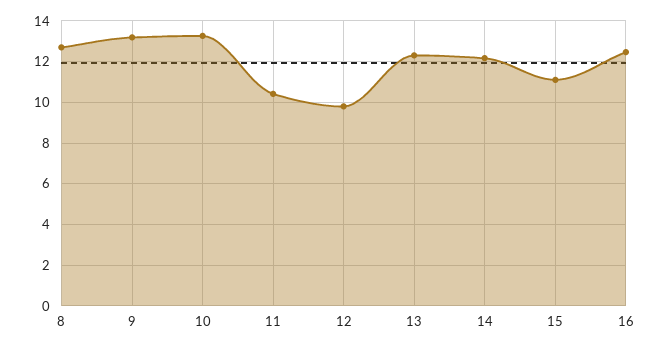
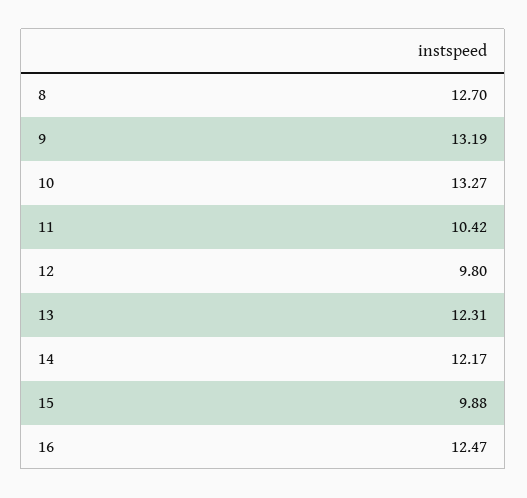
15: 11 -> 9.88

